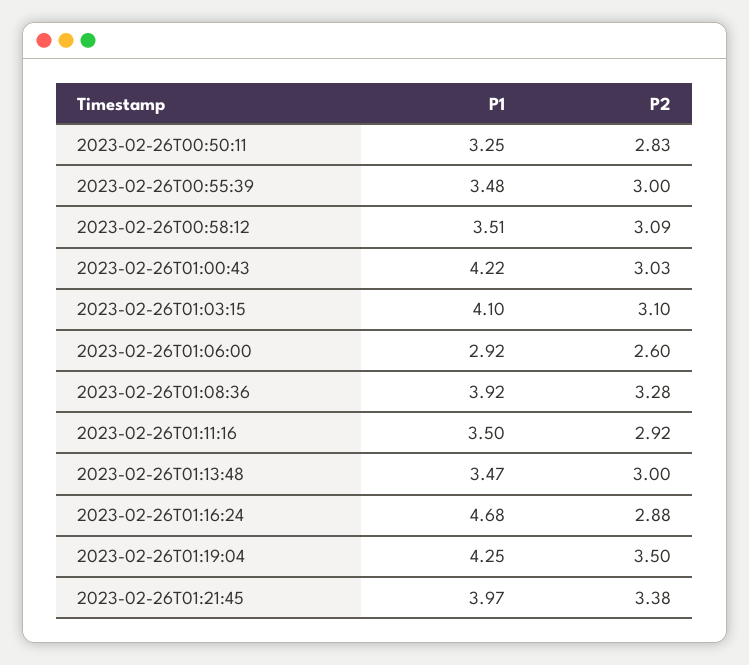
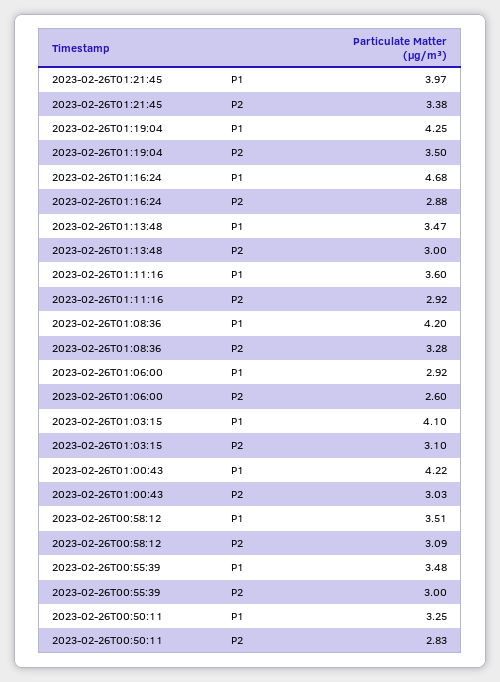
P1, 2023-02-26T01:08:36: 3.92 -> 4.2
P1, 2023-02-26T01:11:16: 3.5 -> 3.6

